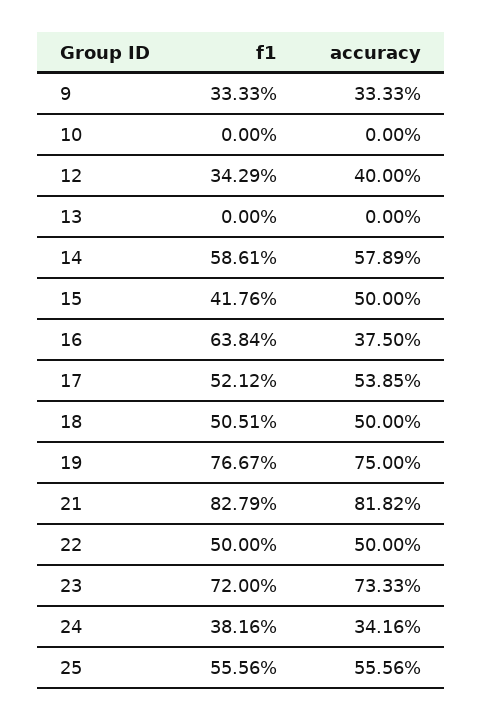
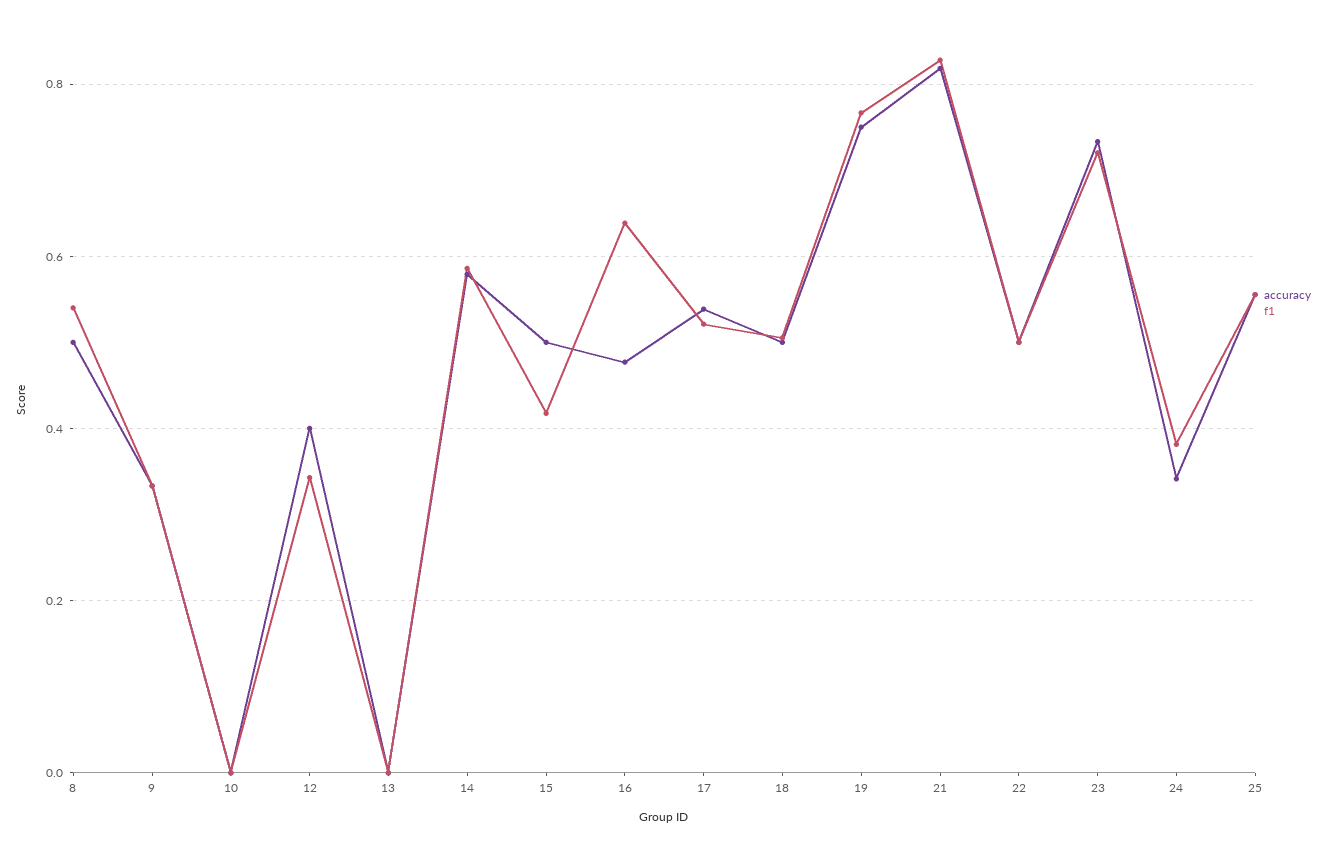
accuracy, 16: 0.375 -> 0.48
accuracy, 8: none -> 0.5
f1, 8: none -> 0.54

